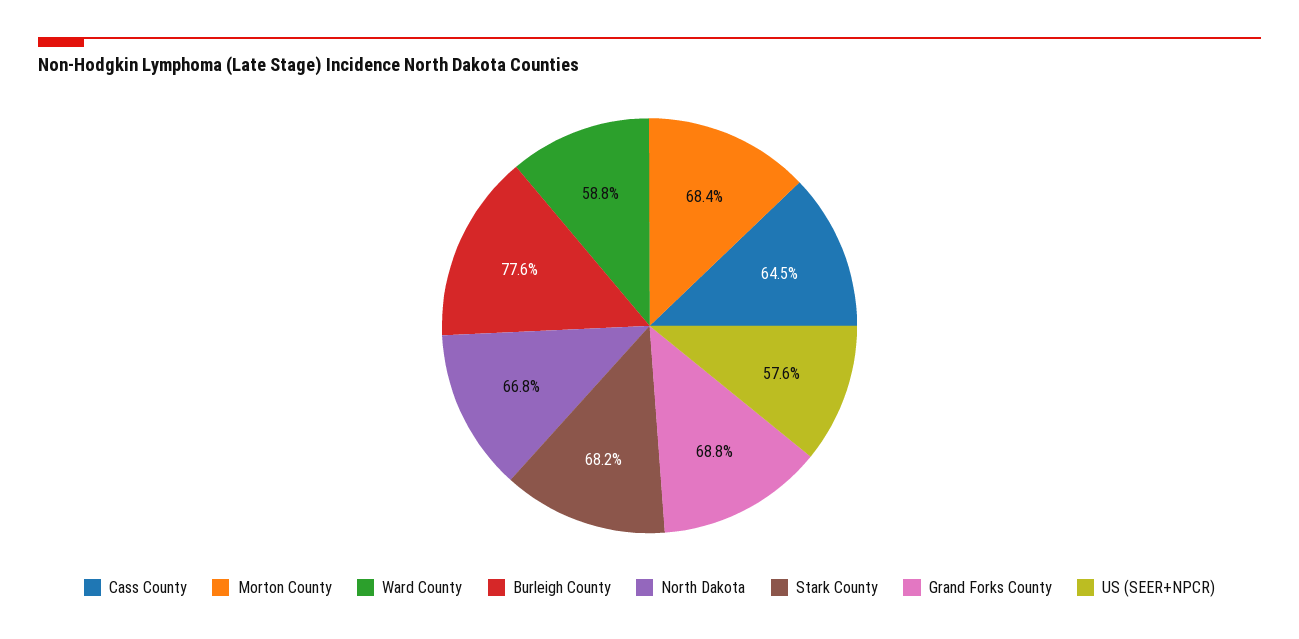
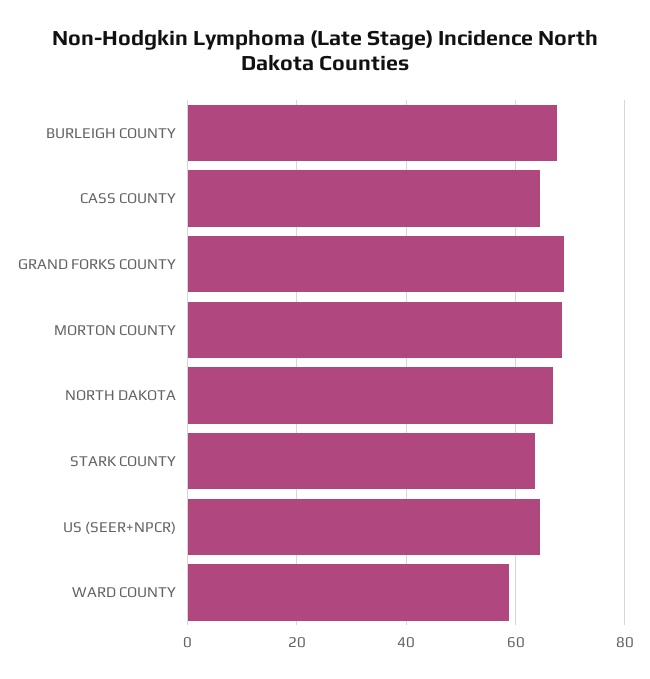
Burleigh County: 77.6 -> 68
Stark County: 68.2 -> 64
US (SEER+NPCR): 57.6 -> 64

